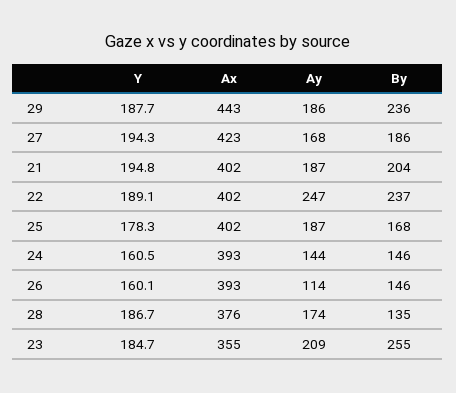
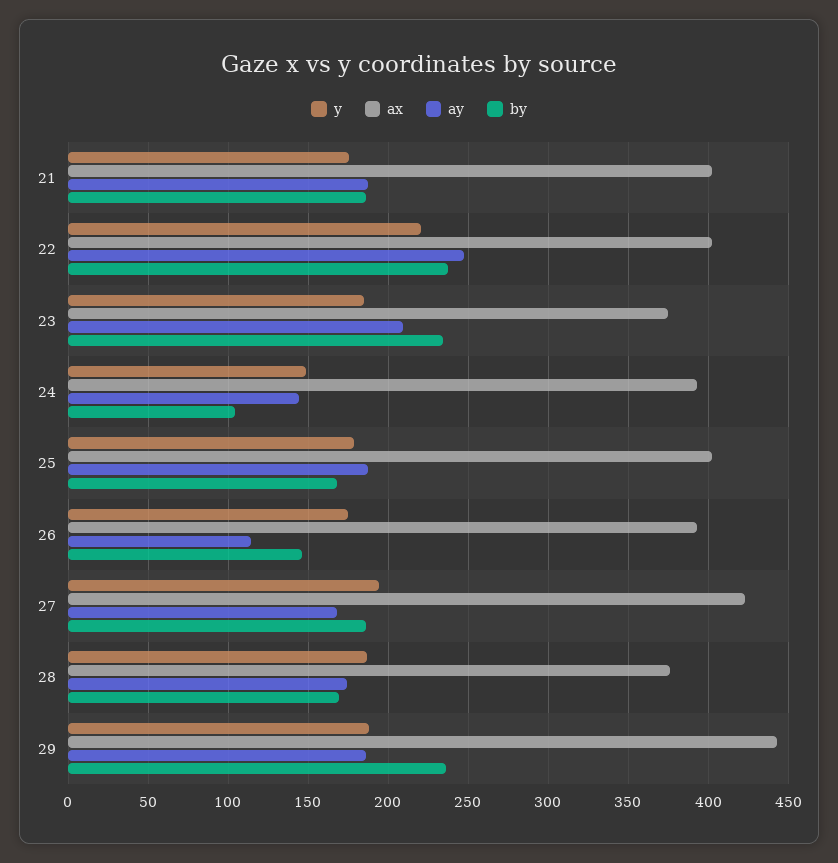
Y, 21: 194.8 -> 175
By, 21: 204 -> 185
Y, 22: 189.1 -> 220
Y, 24: 160.5 -> 150
By, 24: 146 -> 105
Y, 26: 160.1 -> 175
By, 28: 135 -> 170
Ax, 23: 355 -> 375
By, 23: 255 -> 235

